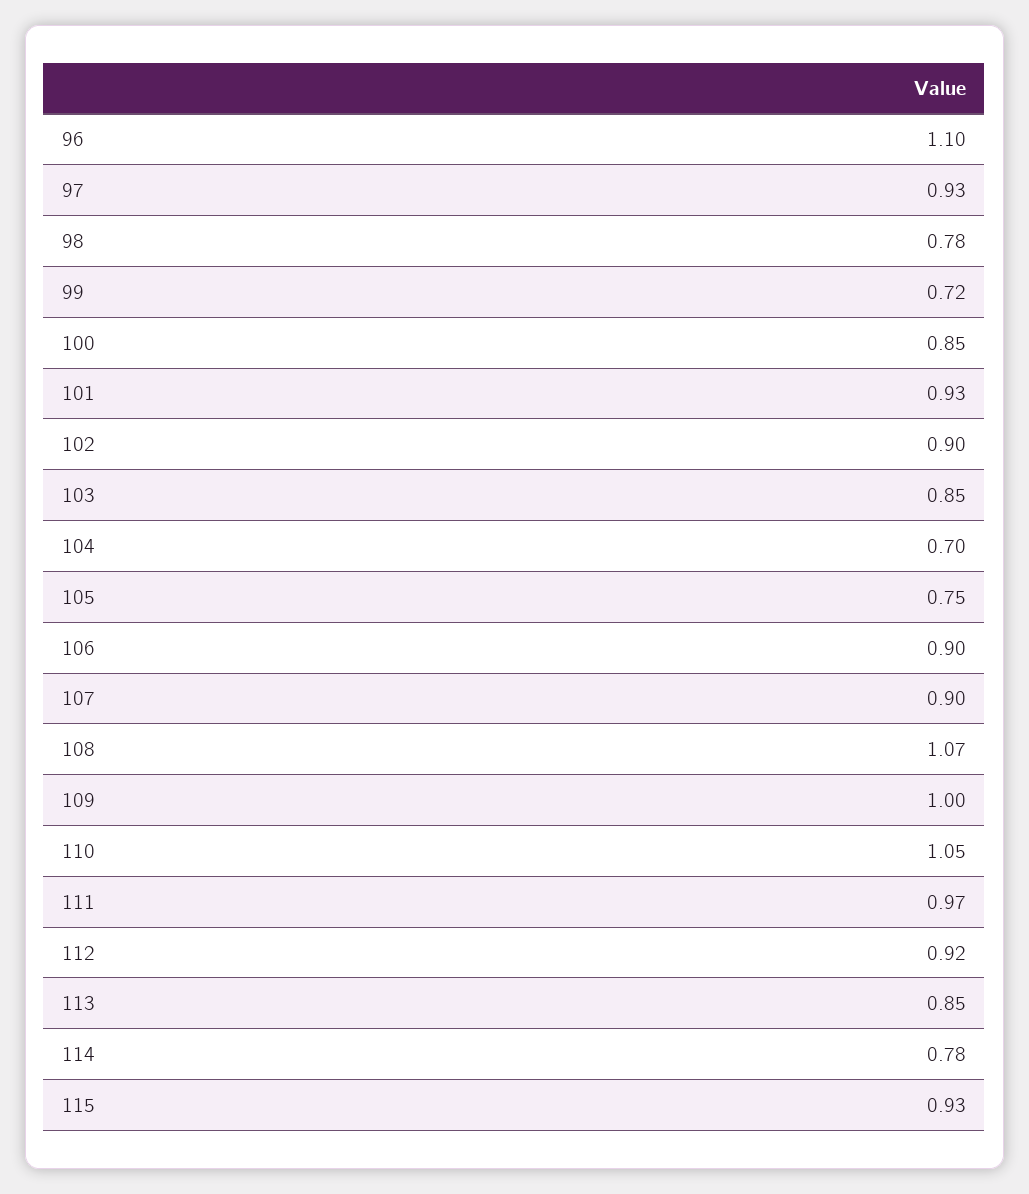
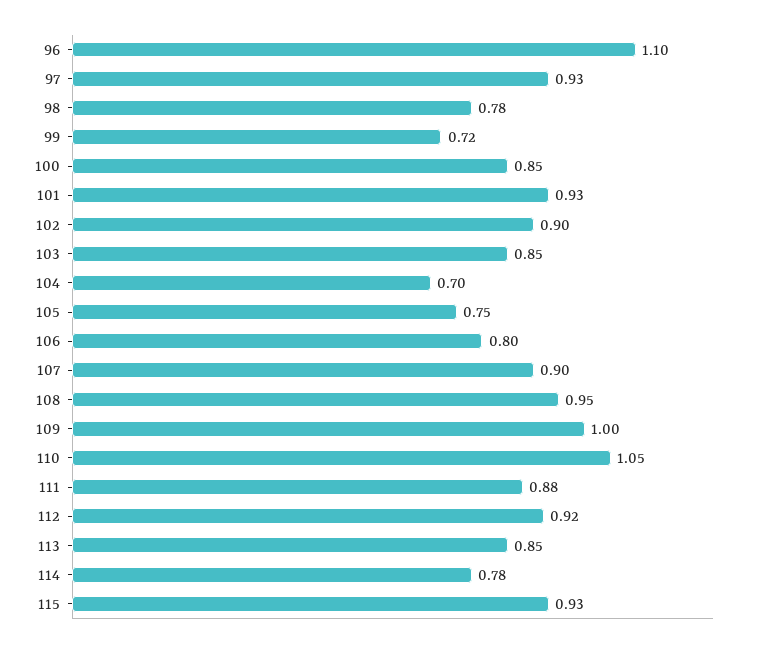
106: 0.9 -> 0.8
108: 1.07 -> 0.95
111: 0.97 -> 0.88

